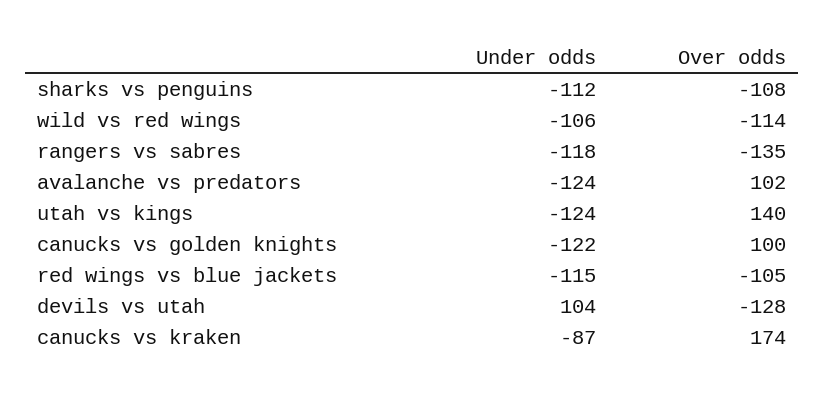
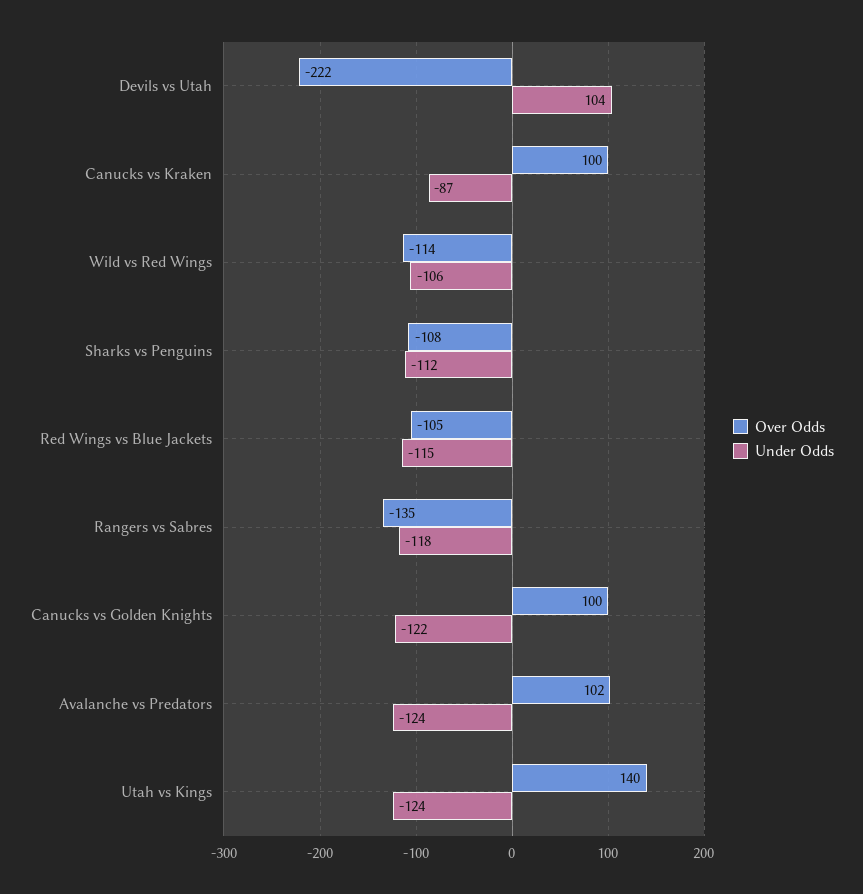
Over odds, devils vs utah: -128 -> -222
Over odds, canucks vs kraken: 174 -> 100

